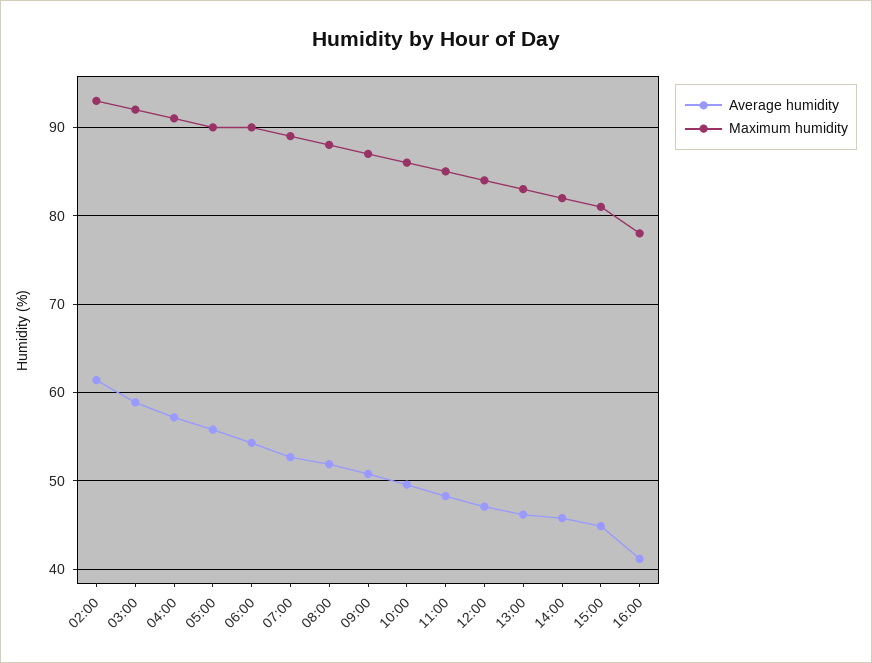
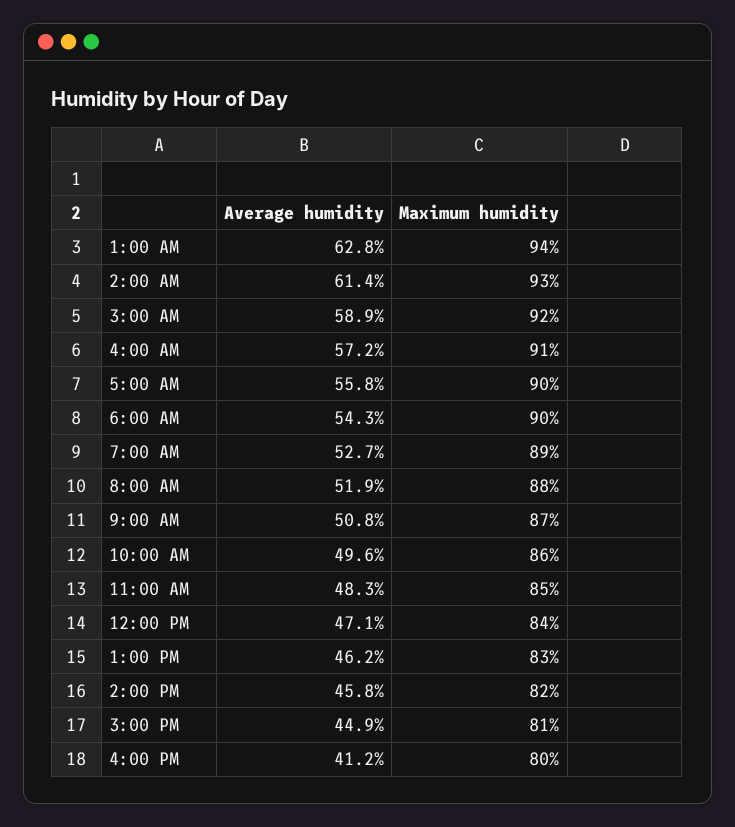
Maximum humidity, 16:00: 78 -> 80
Average humidity, 1:00 AM: none -> 62.8
Maximum humidity, 1:00 AM: none -> 94

